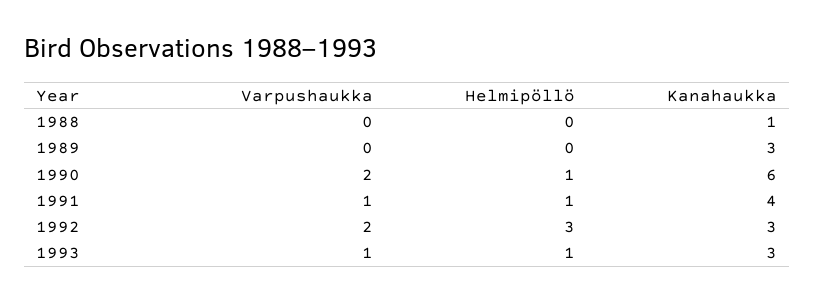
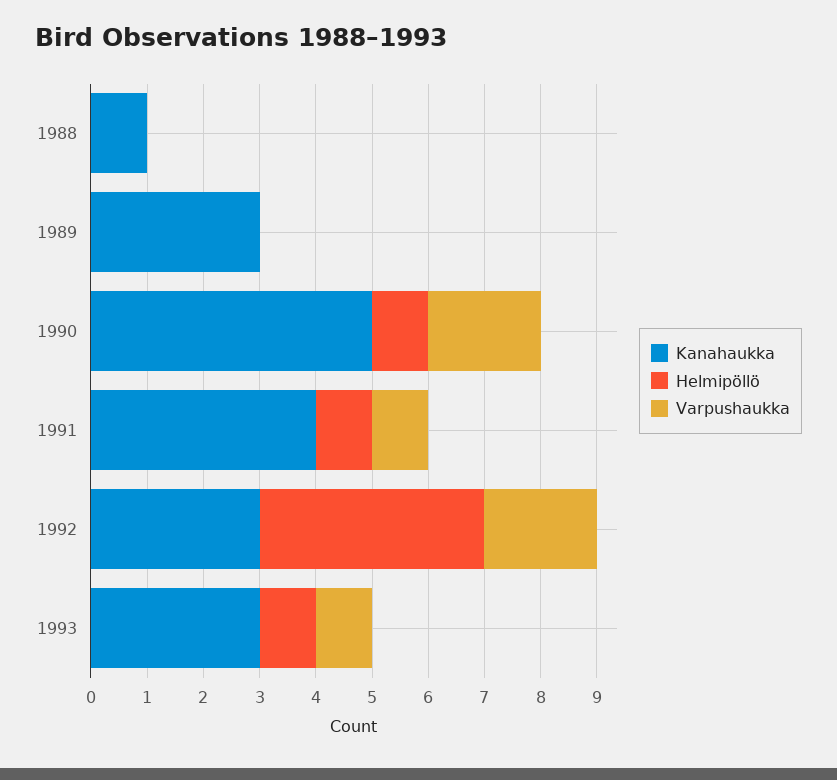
Kanahaukka, 1990: 6 -> 5
Helmipöllö, 1992: 3 -> 4

